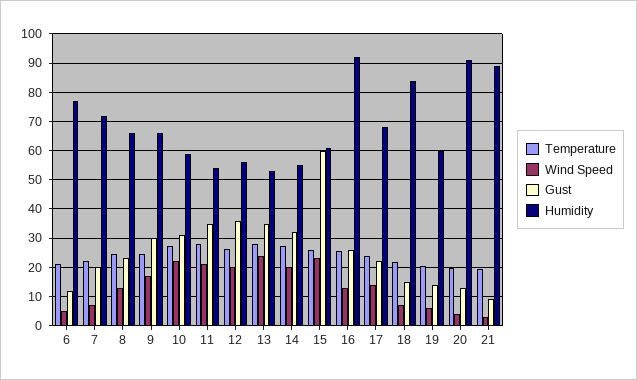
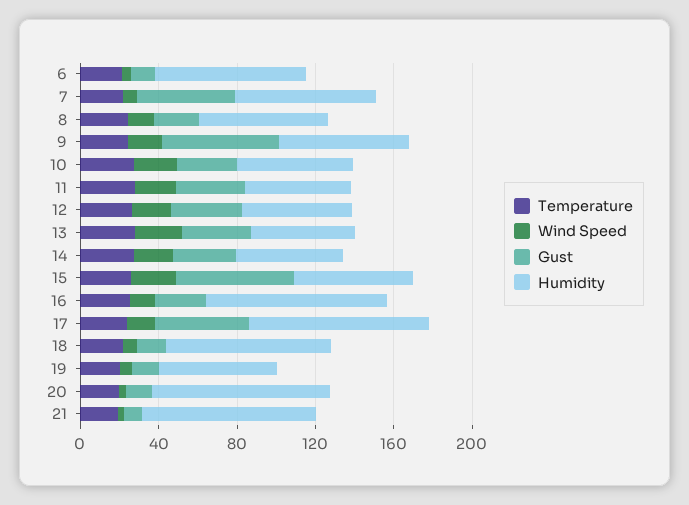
Gust, 7: 20 -> 50
Gust, 9: 30 -> 60
Gust, 17: 22.5 -> 50
Humidity, 17: 67.5 -> 90

